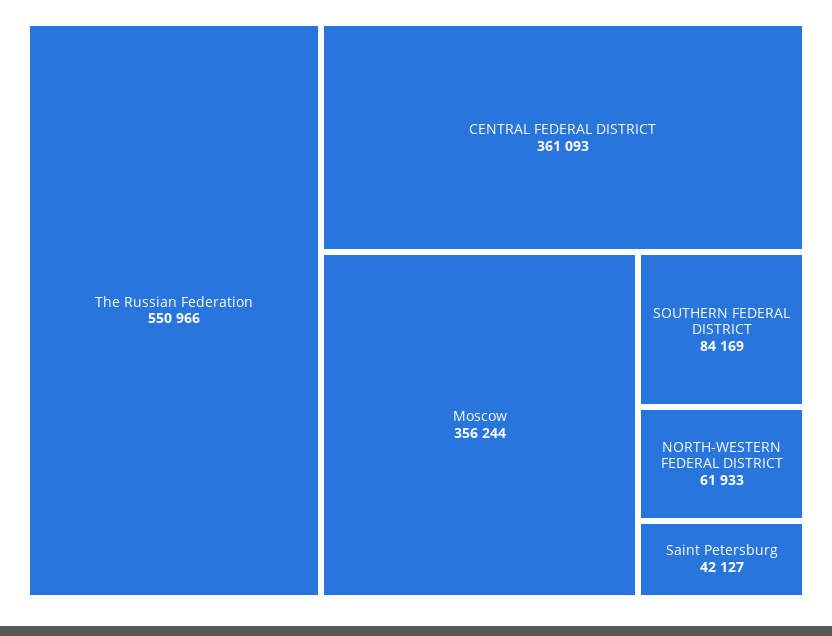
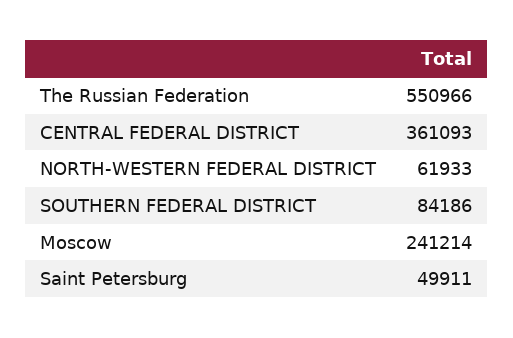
Moscow: 356244 -> 241214
SOUTHERN FEDERAL DISTRICT: 84169 -> 84186
Saint Petersburg: 42127 -> 49911

